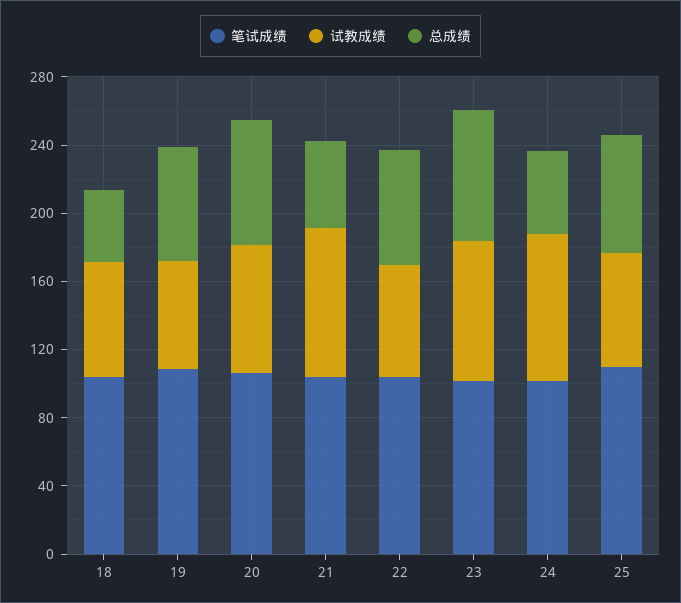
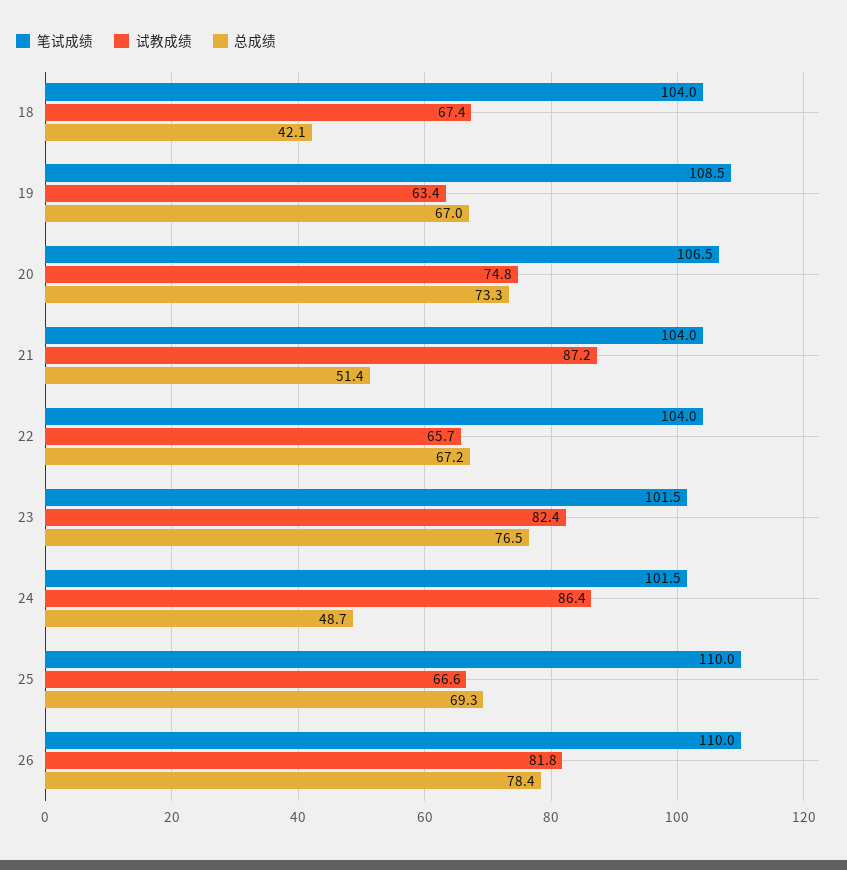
笔试成绩, 26: none -> 110
试教成绩, 26: none -> 81.8
总成绩, 26: none -> 78.4

